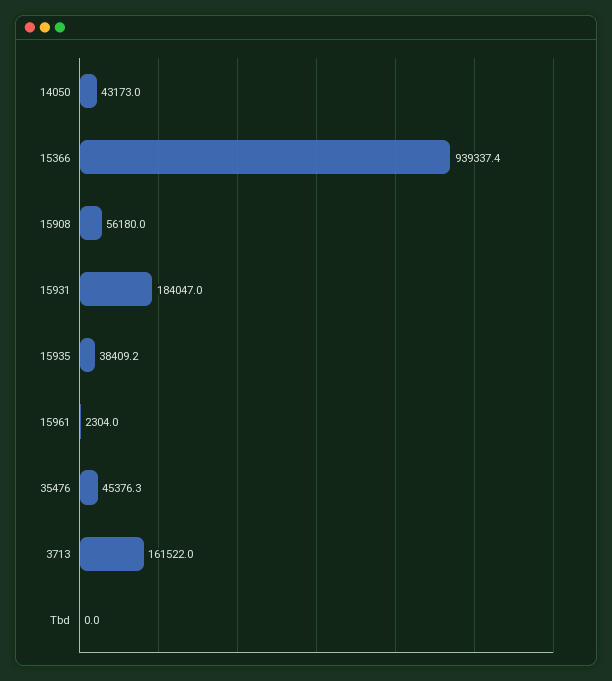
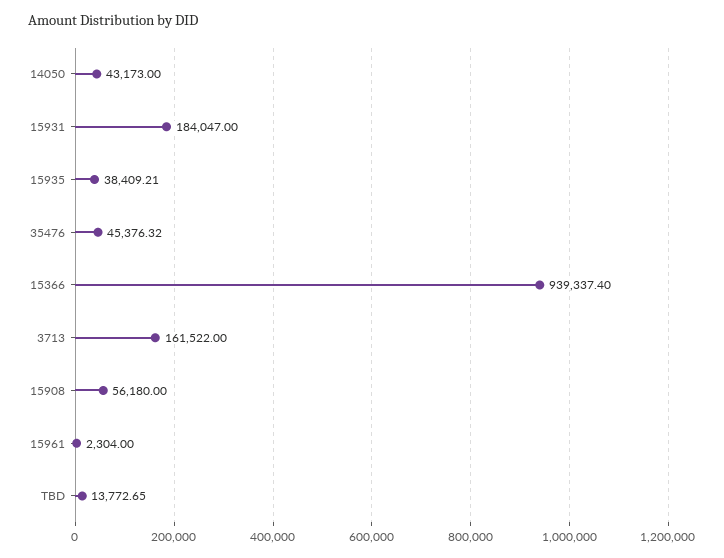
Tbd: 0 -> 13772.65

